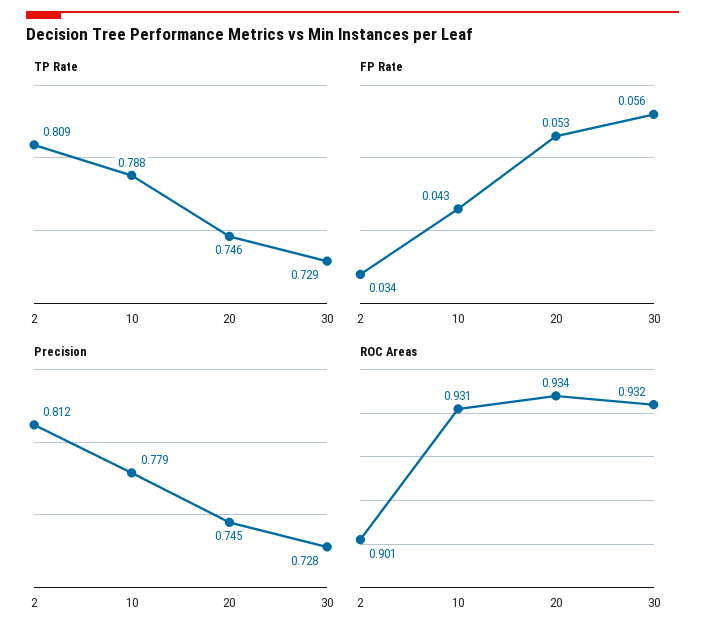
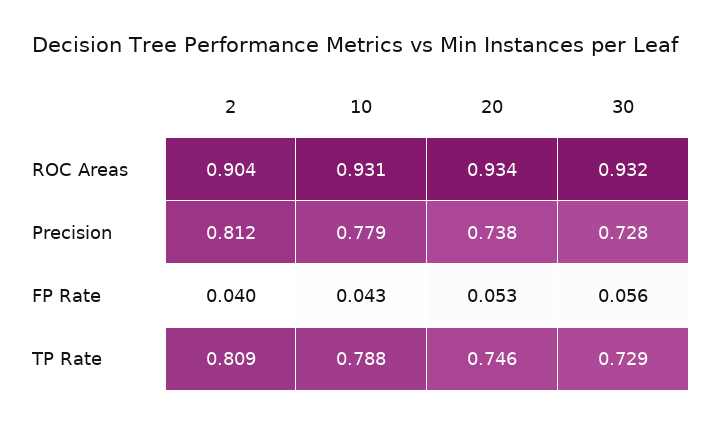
FP Rate, 2: 0.034 -> 0.04
Precision, 20: 0.745 -> 0.738
ROC Areas, 2: 0.901 -> 0.904

